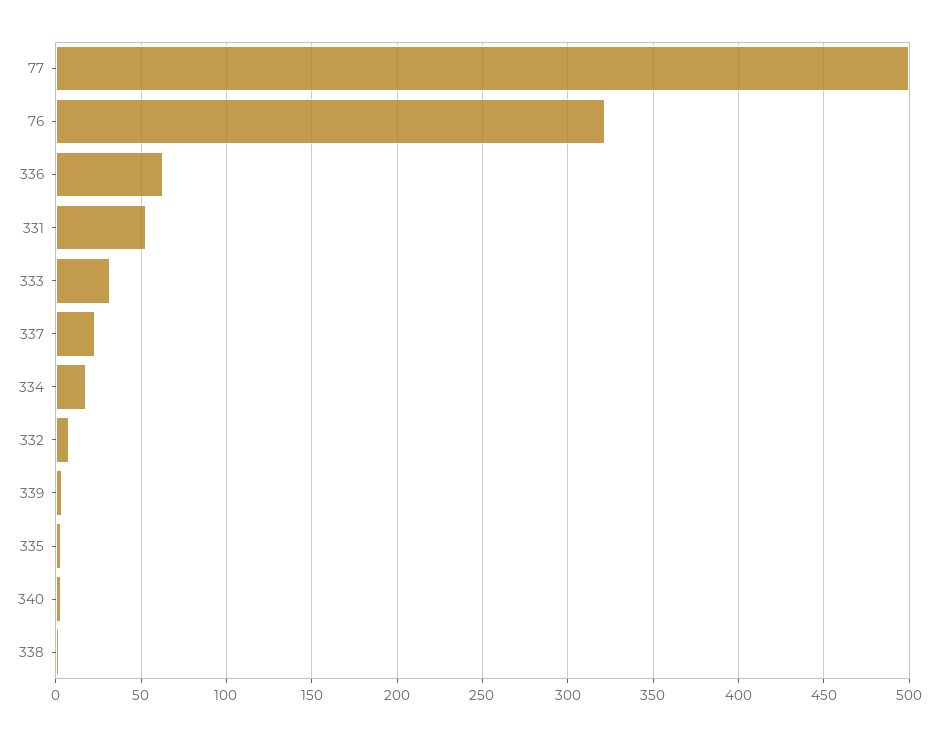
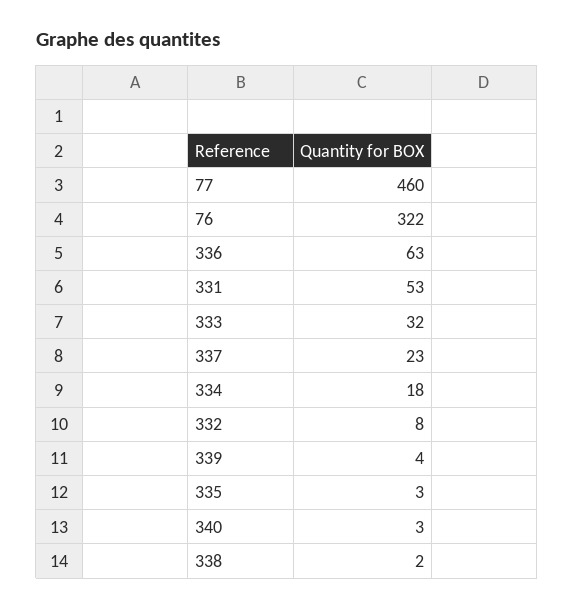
77: 500 -> 460

